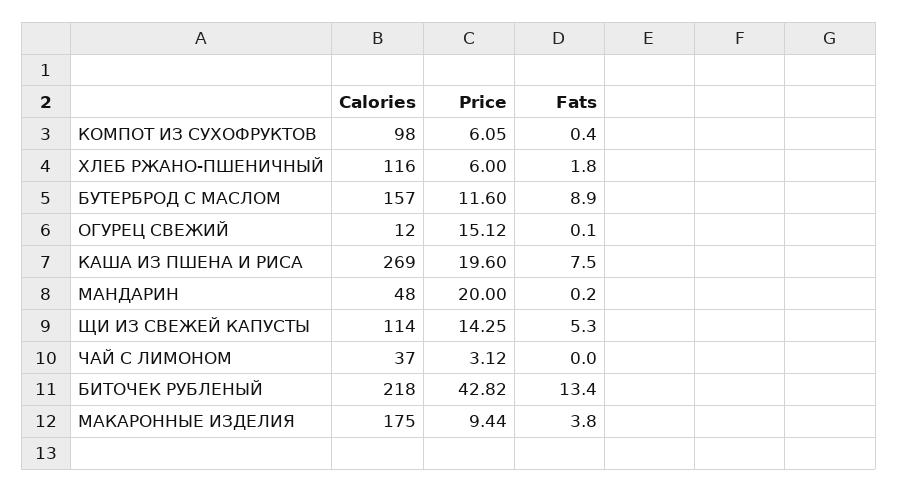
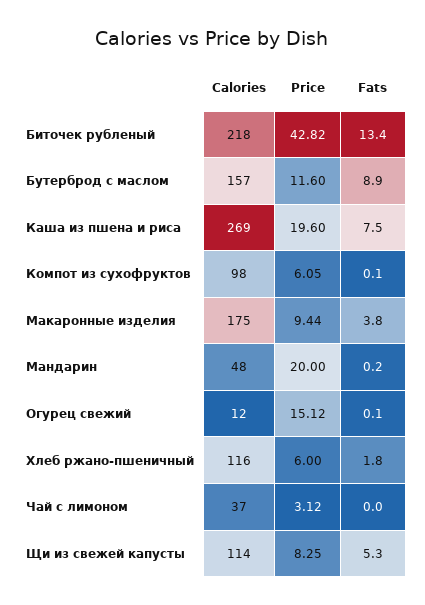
Fats, КОМПОТ ИЗ СУХОФРУКТОВ: 0.4 -> 0.1
Price, ЩИ ИЗ СВЕЖЕЙ КАПУСТЫ: 14.25 -> 8.25

